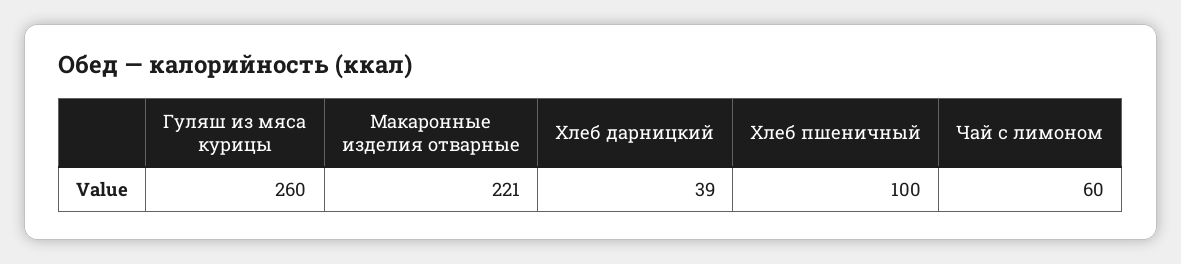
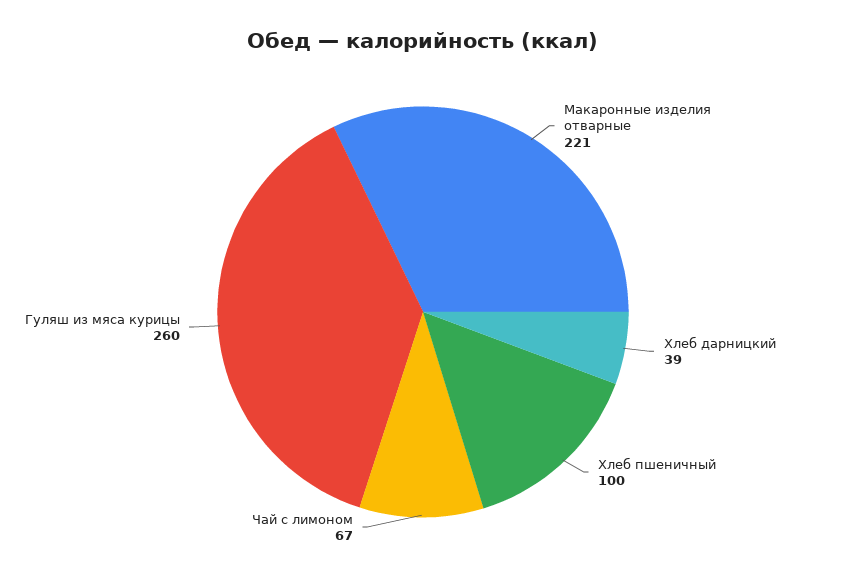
Чай с лимоном: 60 -> 67

